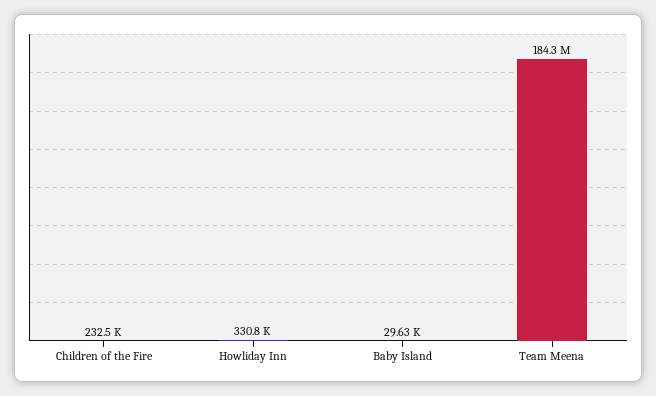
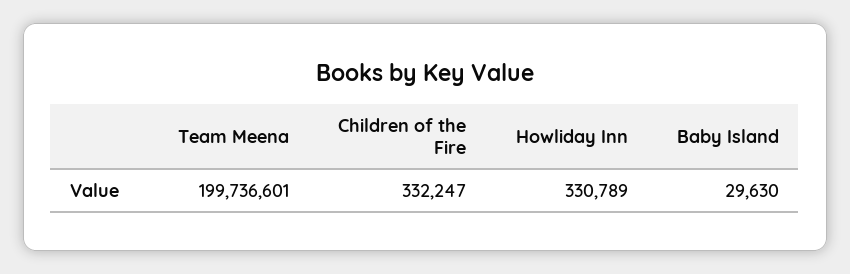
Children of the Fire: 232500 -> 332247
Team Meena: 184300000 -> 199736601

